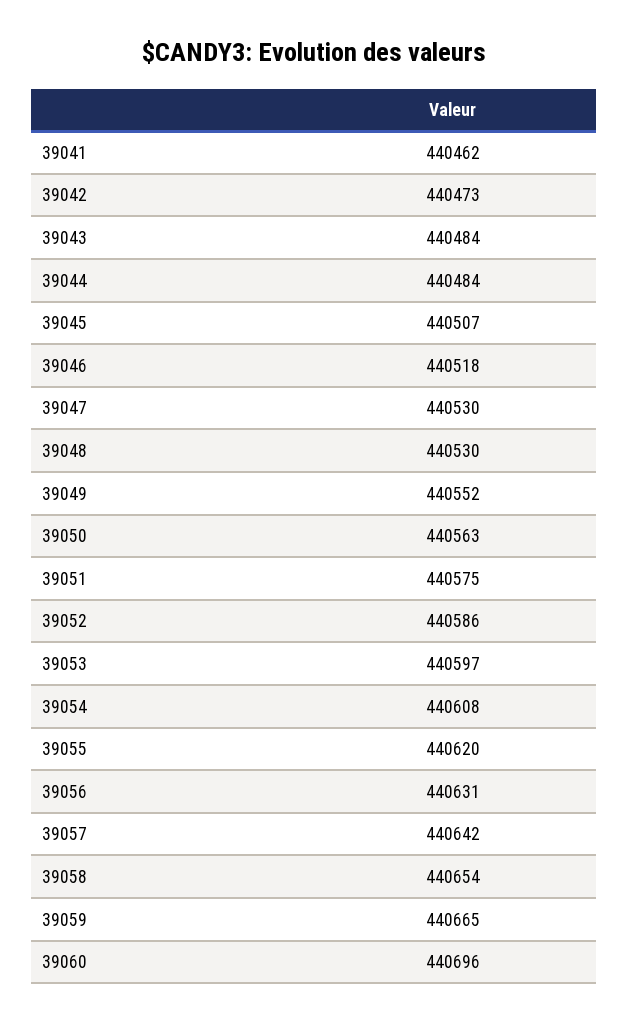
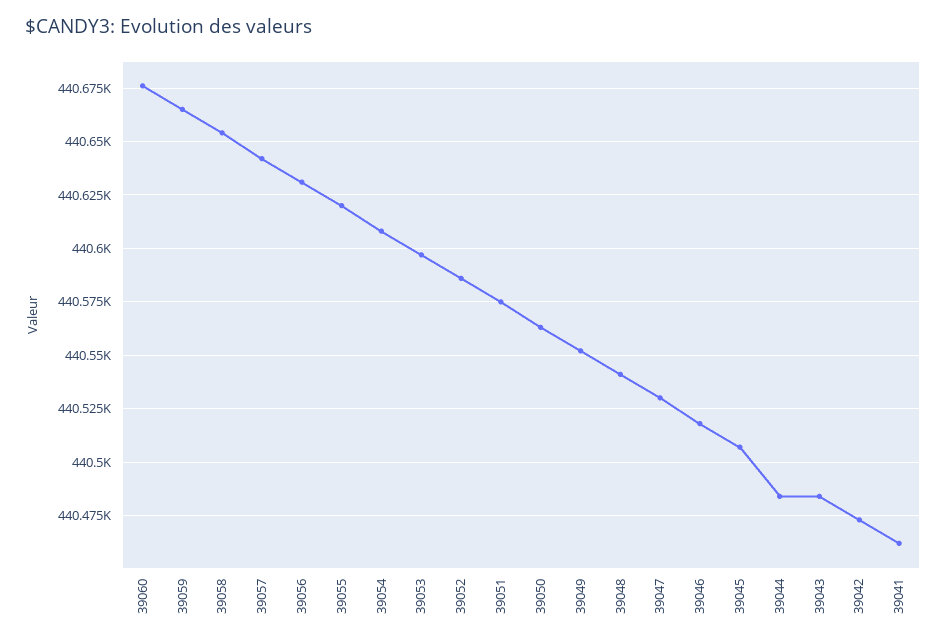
39048: 440530 -> 440540
39060: 440696 -> 440675

